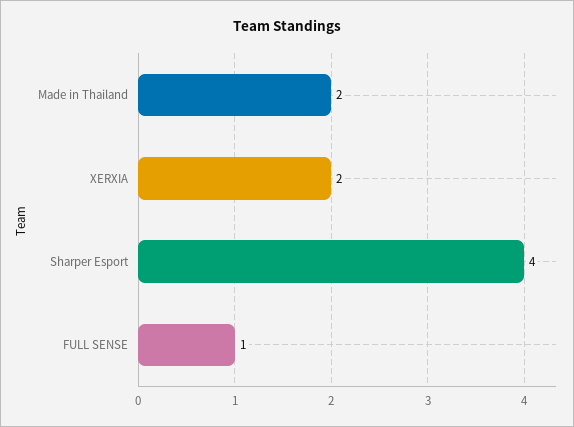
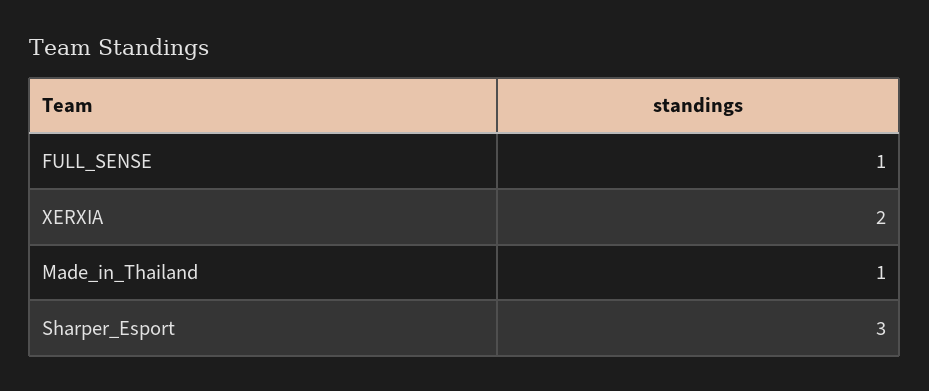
Made in Thailand: 2 -> 1
Sharper Esport: 4 -> 3

